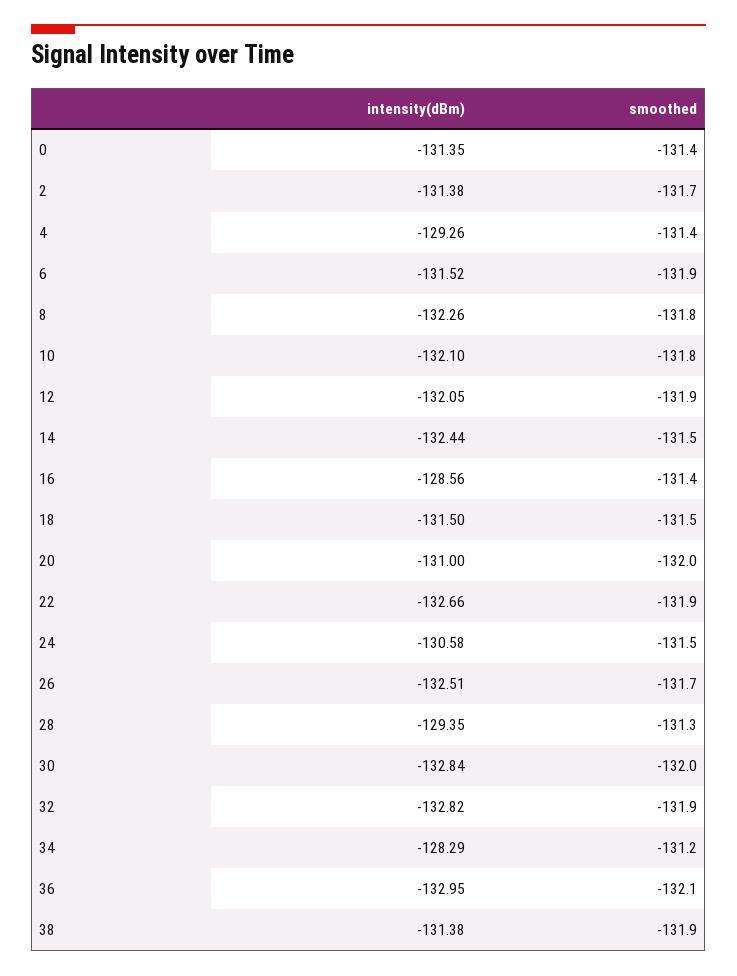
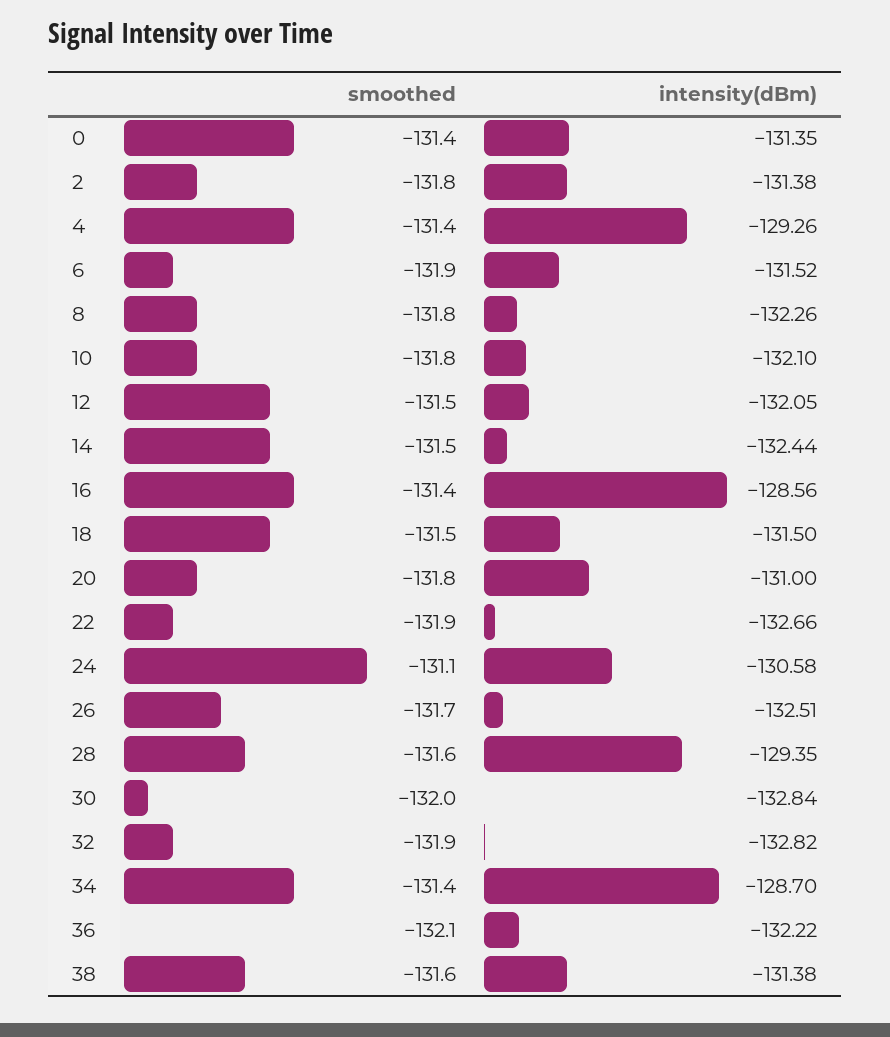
smoothed, 2: -131.7 -> -131.8
smoothed, 12: -131.9 -> -131.5
smoothed, 20: -132 -> -131.8
smoothed, 24: -131.5 -> -131.1
smoothed, 28: -131.3 -> -131.6
intensity(dBm), 34: -128.29 -> -128.7
smoothed, 34: -131.2 -> -131.4
intensity(dBm), 36: -132.95 -> -132.22
smoothed, 38: -131.9 -> -131.6

